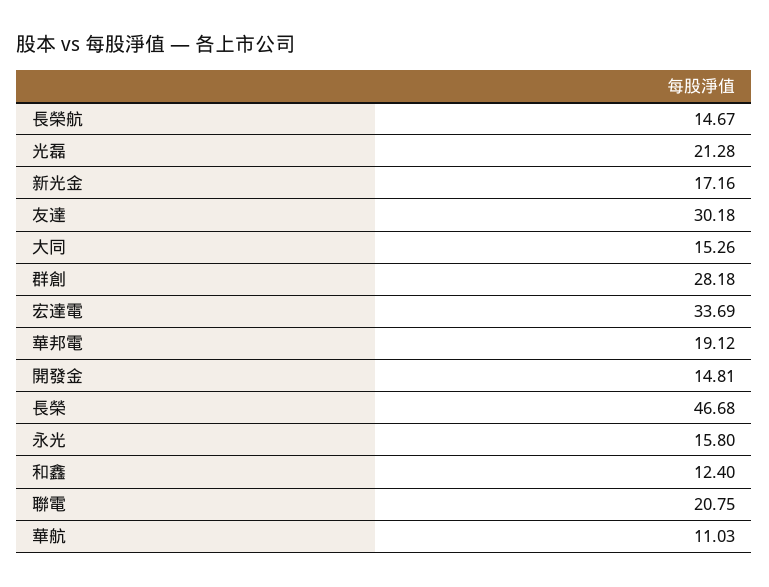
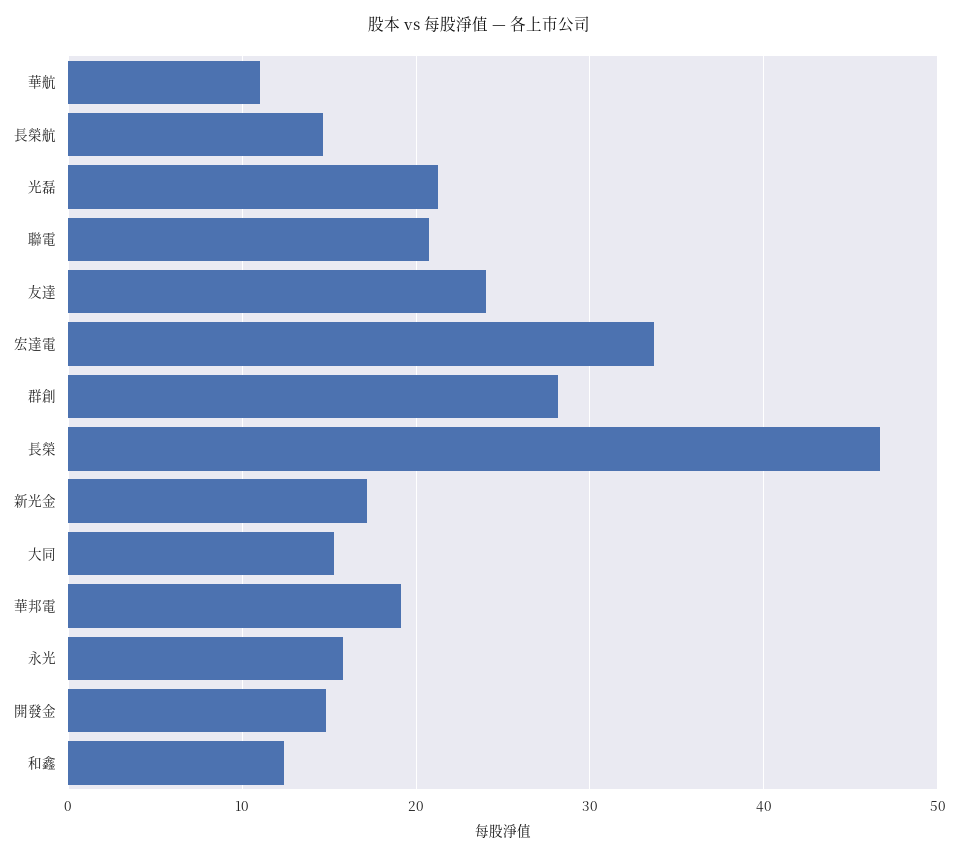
友達: 30.18 -> 24

